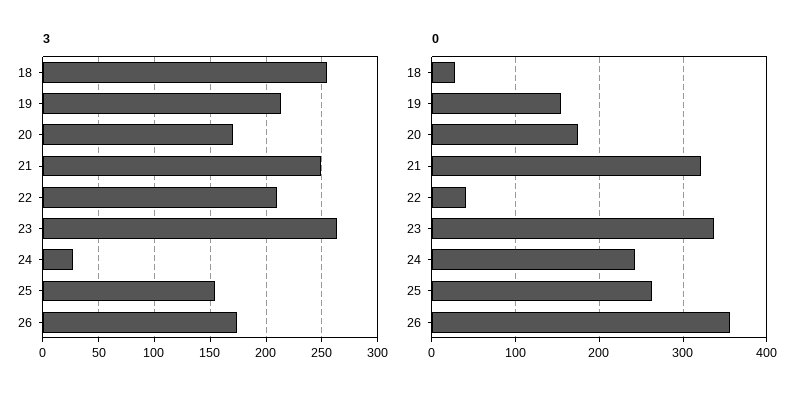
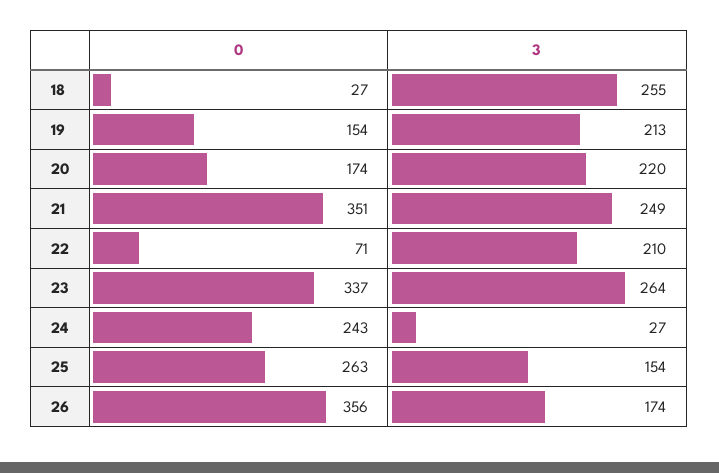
3, 20: 170 -> 220
0, 21: 320 -> 351
0, 22: 40 -> 71

